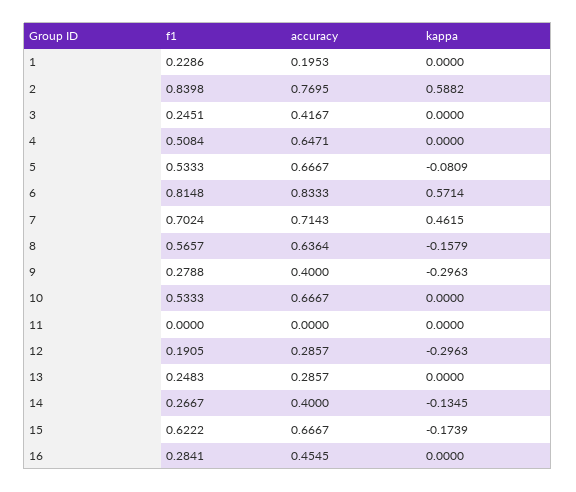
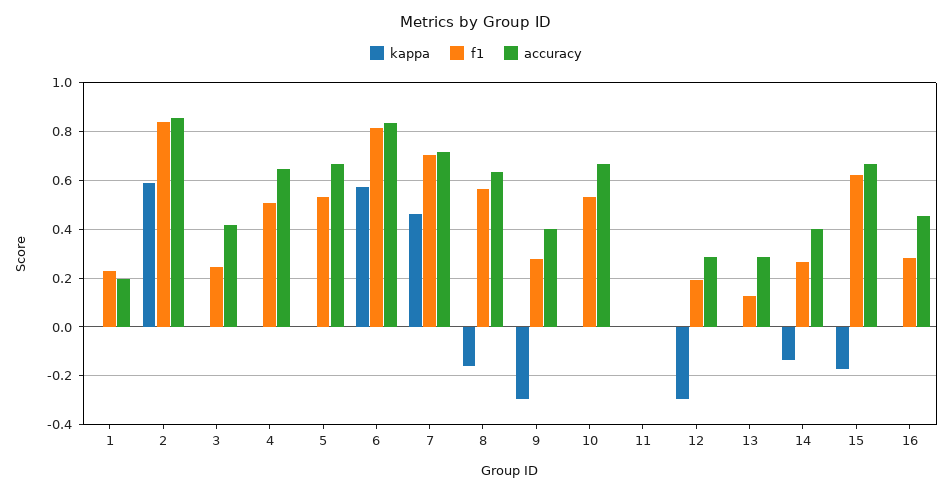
accuracy, 2: 0.7695 -> 0.85
kappa, 5: -0.0809 -> 0
f1, 13: 0.2483 -> 0.125

